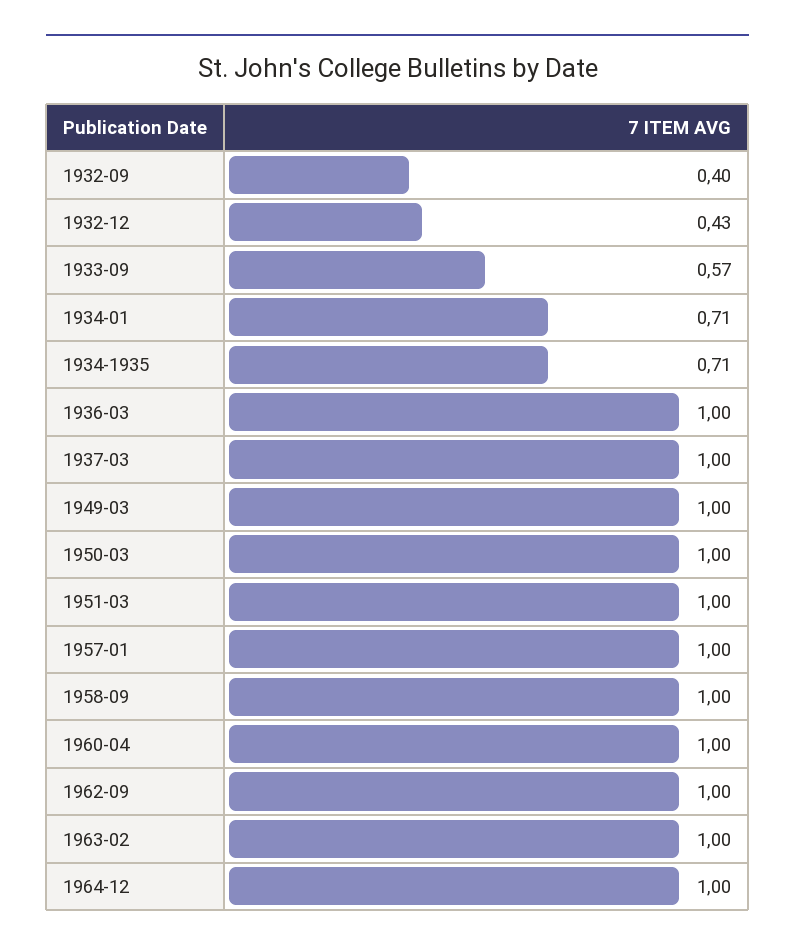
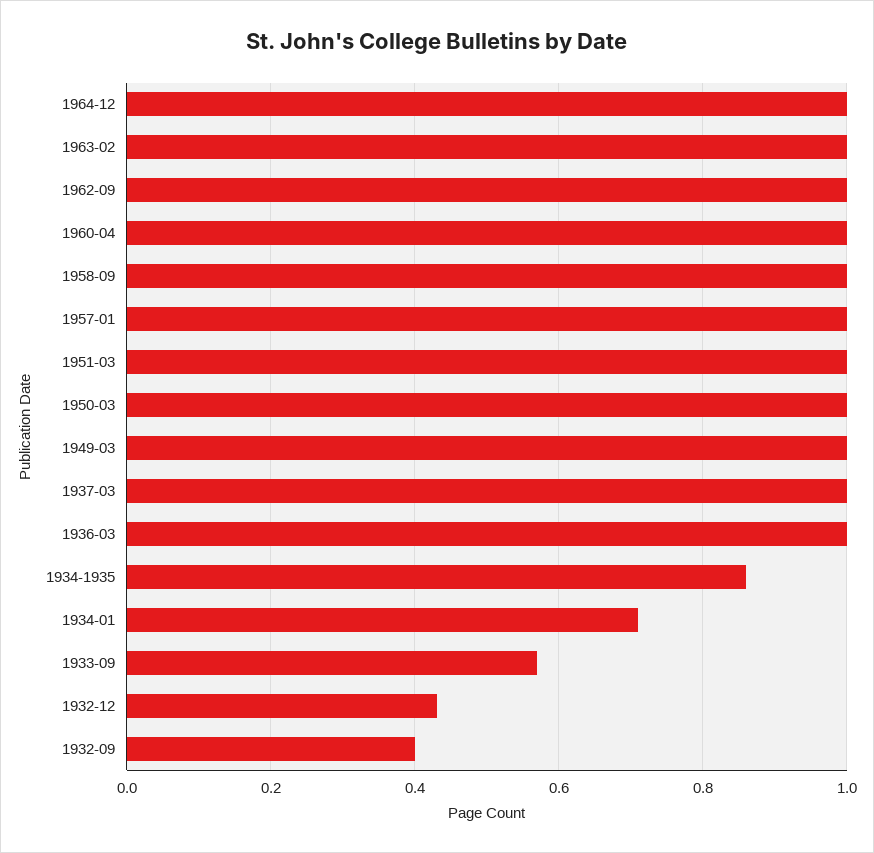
1934-1935: 0.71 -> 0.85

